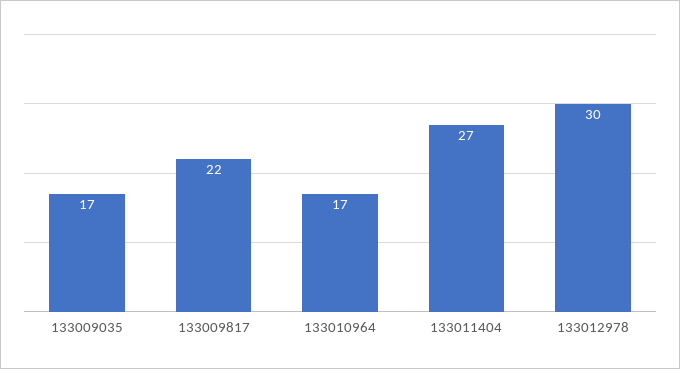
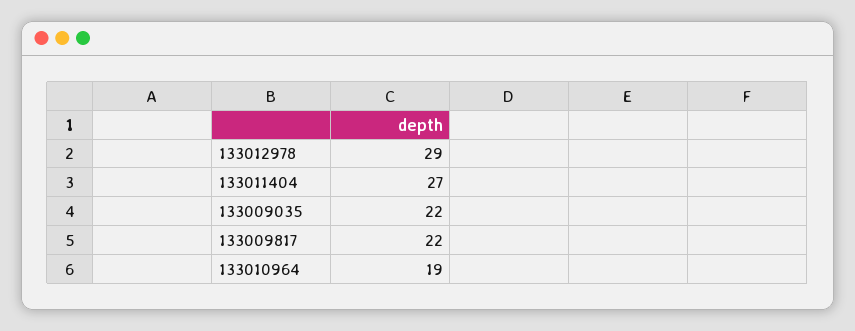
133009035: 17 -> 22
133010964: 17 -> 19
133012978: 30 -> 29

